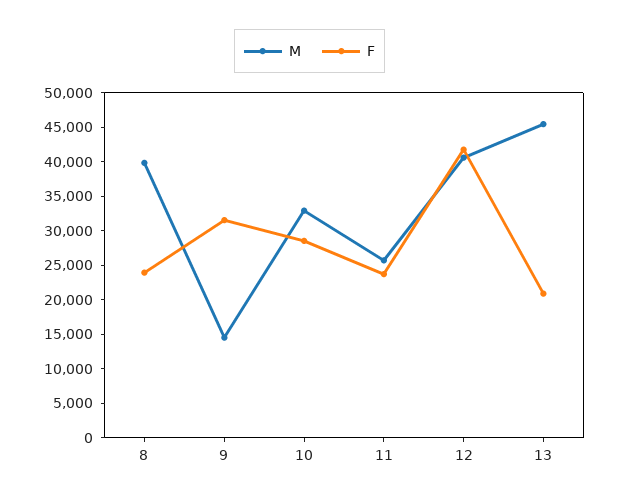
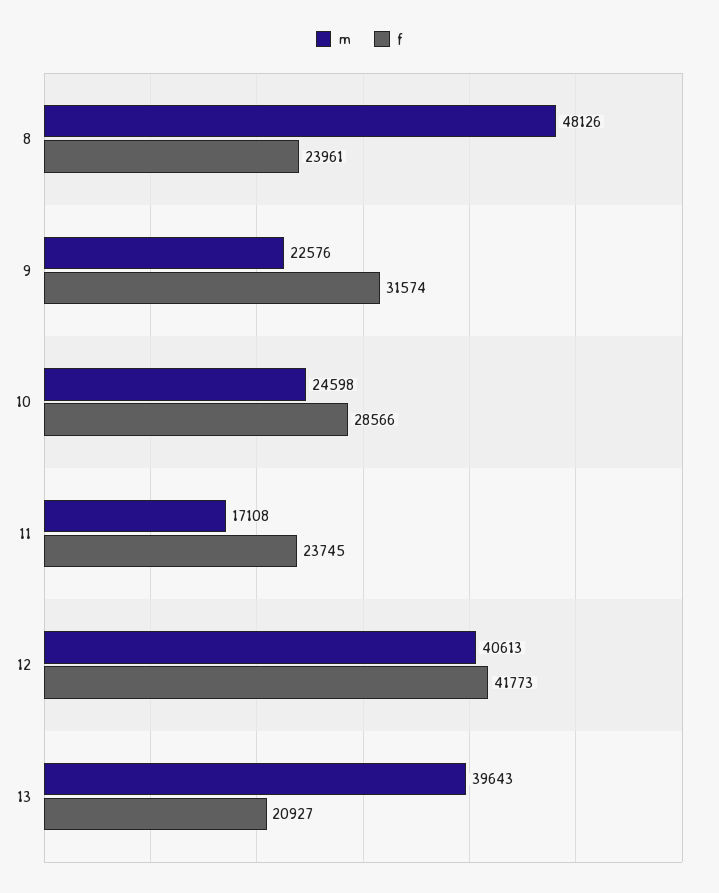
M, 8: 40000 -> 48126
M, 9: 15000 -> 22576
M, 10: 32500 -> 24598
M, 11: 25000 -> 17108
M, 13: 45000 -> 39643

